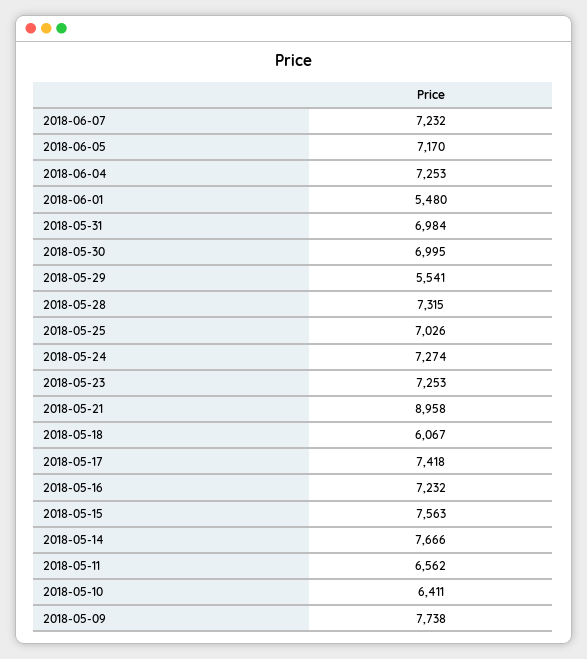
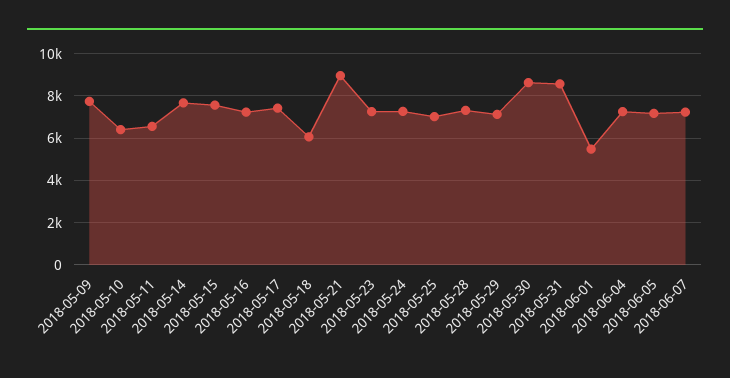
2018-05-31: 6984 -> 8500
2018-05-30: 6995 -> 8500
2018-05-29: 5541 -> 7000

